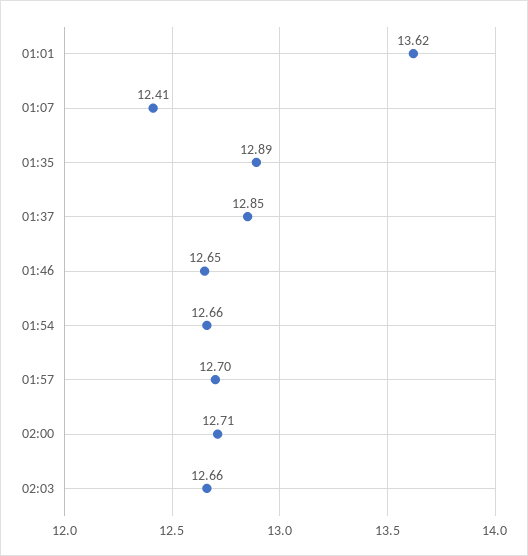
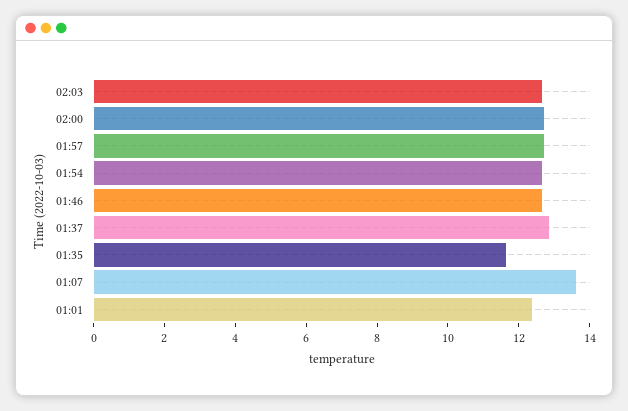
01:01: 13.62 -> 12.5
01:07: 12.41 -> 13.5
01:35: 12.89 -> 11.5

